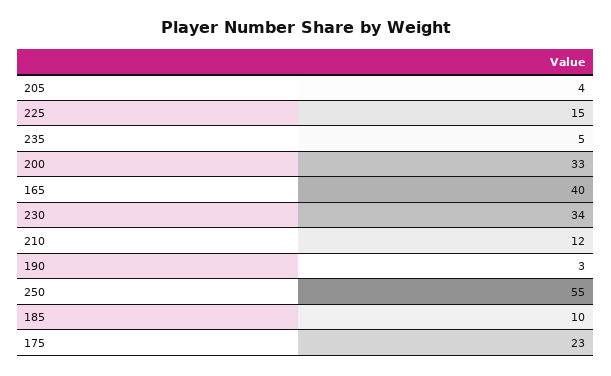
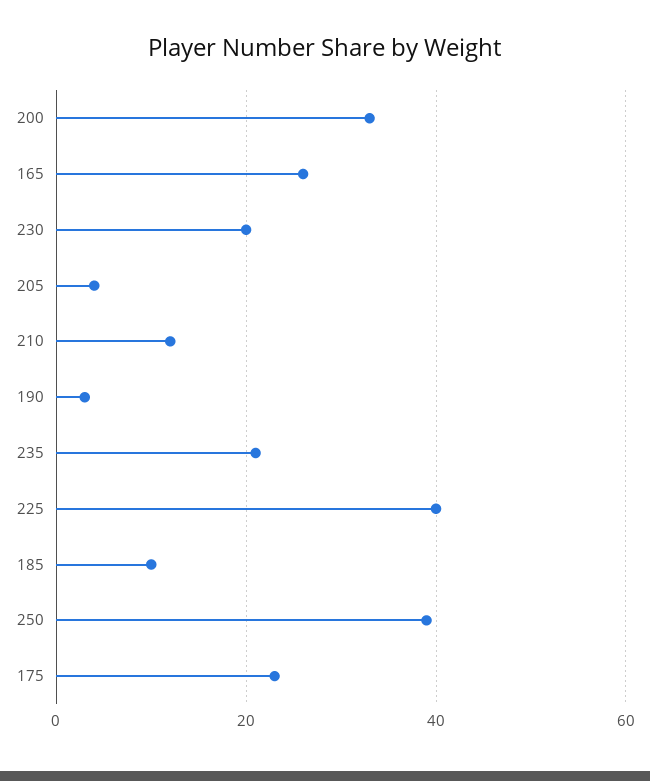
225: 15 -> 40
235: 5 -> 20
165: 40 -> 25
230: 34 -> 20
250: 55 -> 40

